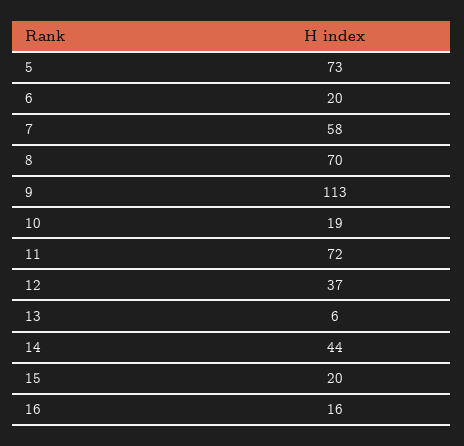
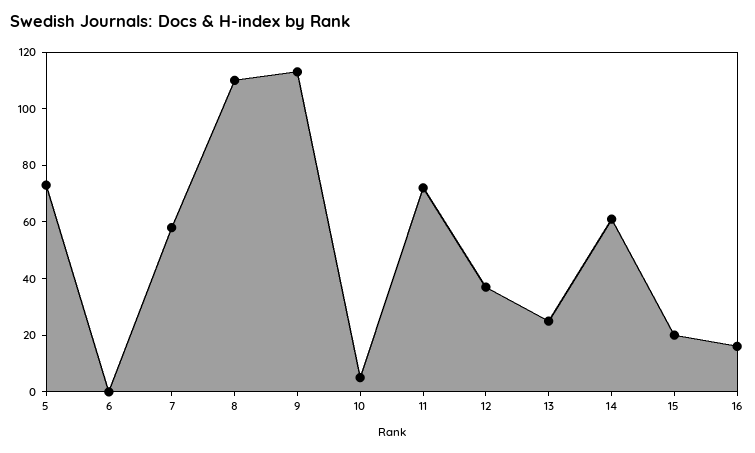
6: 20 -> 0
8: 70 -> 110
10: 19 -> 5
13: 6 -> 25
14: 44 -> 60

